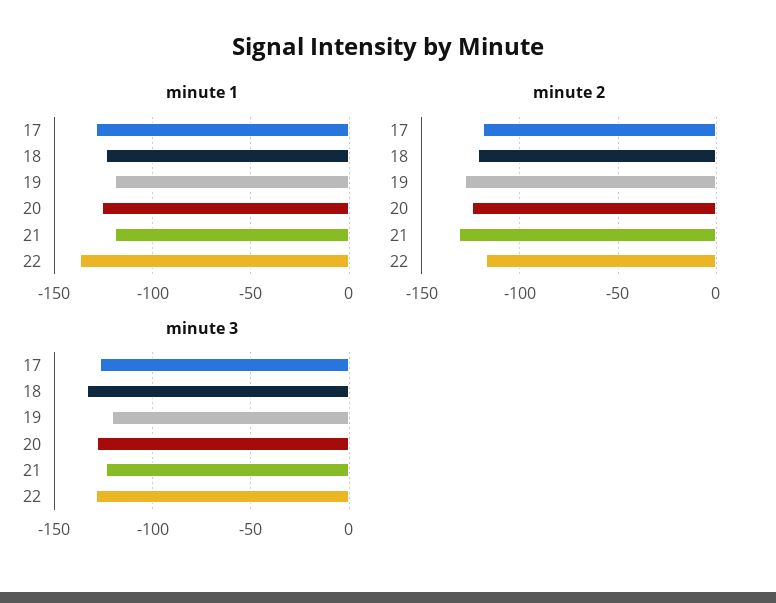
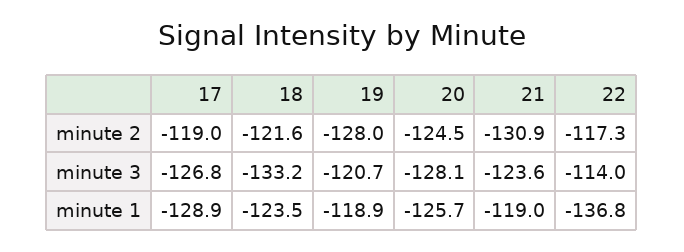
minute 3, 22: -130 -> -114

